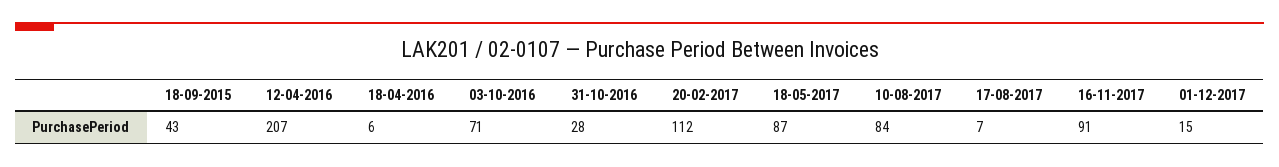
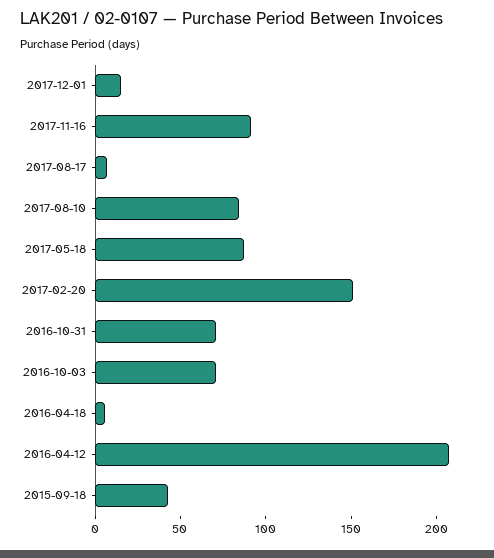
31-10-2016: 28 -> 70
20-02-2017: 112 -> 150

